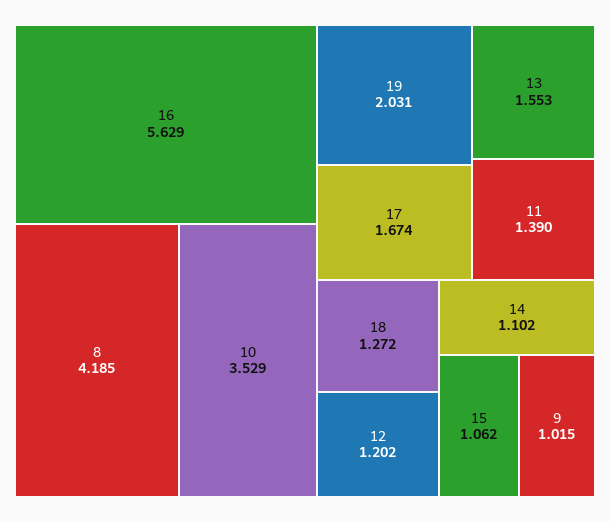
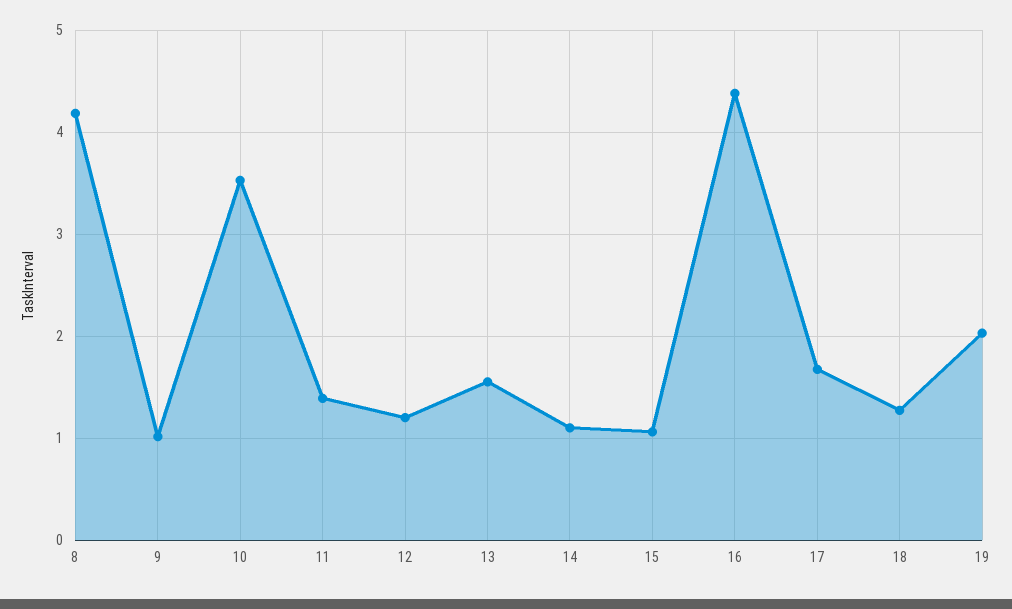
16: 5.629 -> 4.4

